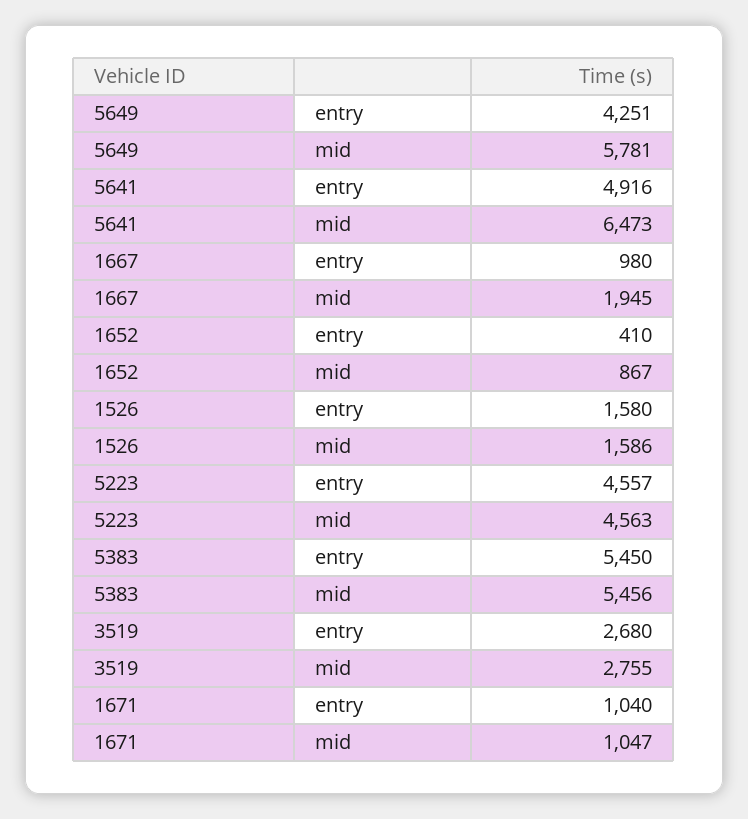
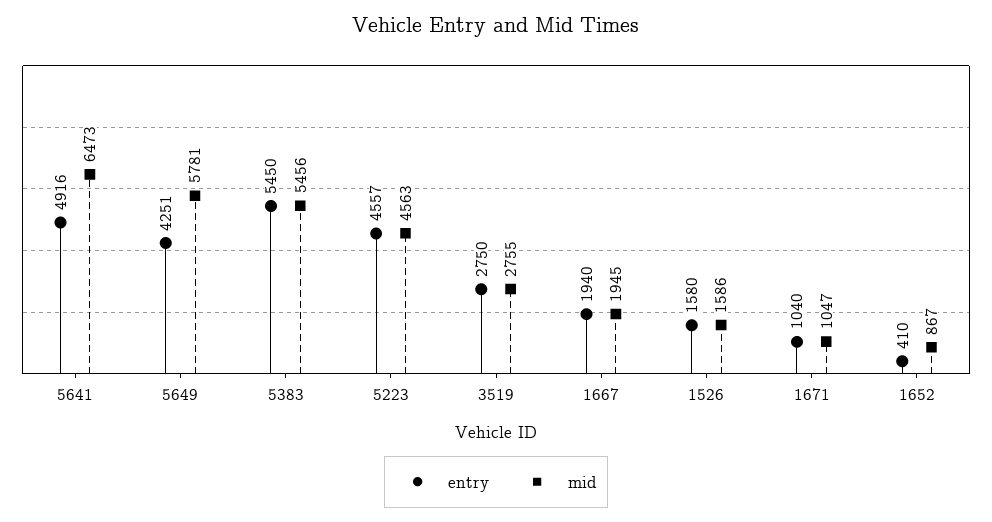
entry, 1667: 980 -> 1940
entry, 3519: 2680 -> 2750

